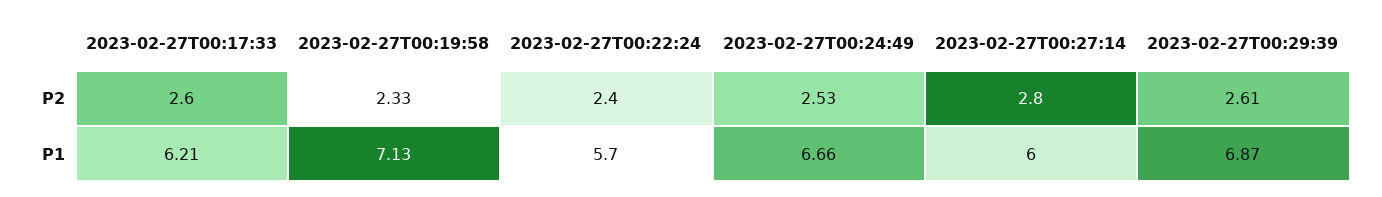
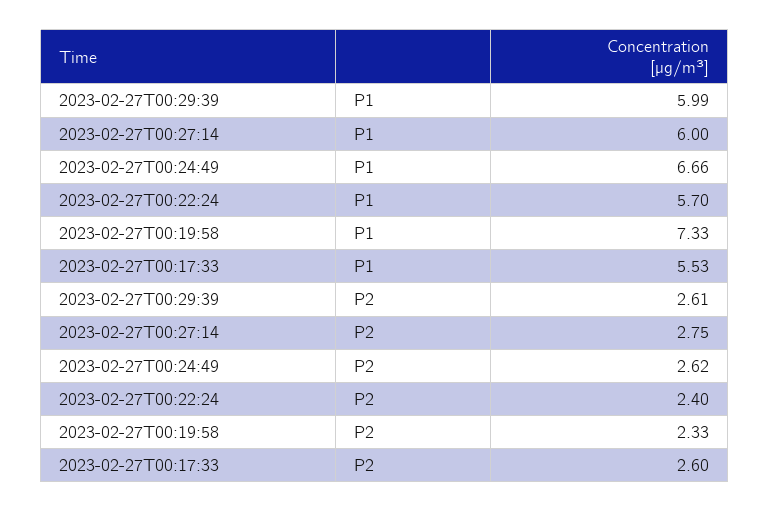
2023-02-27T00:24:49, P2: 2.53 -> 2.62
2023-02-27T00:27:14, P2: 2.8 -> 2.75
2023-02-27T00:17:33, P1: 6.21 -> 5.53
2023-02-27T00:19:58, P1: 7.13 -> 7.33
2023-02-27T00:29:39, P1: 6.87 -> 5.99

